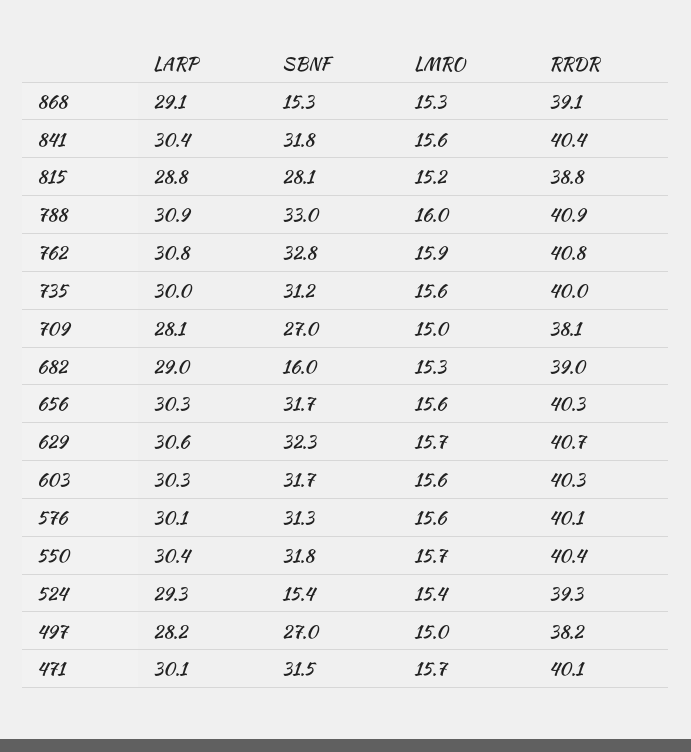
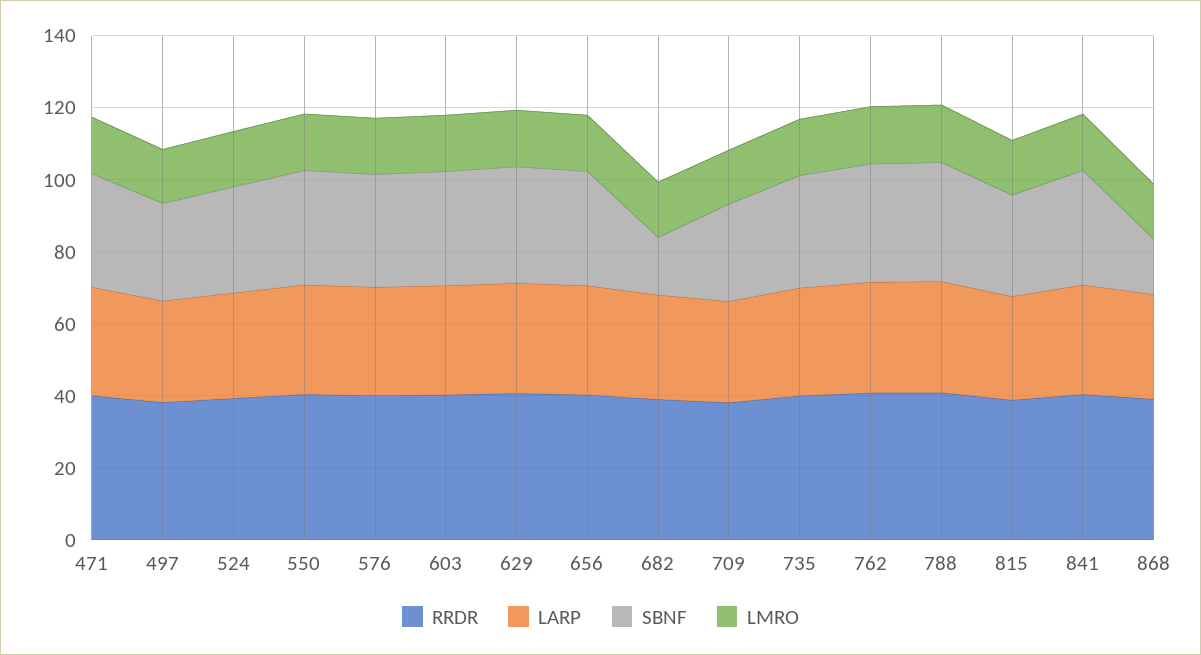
SBNF, 524: 15.4 -> 30

